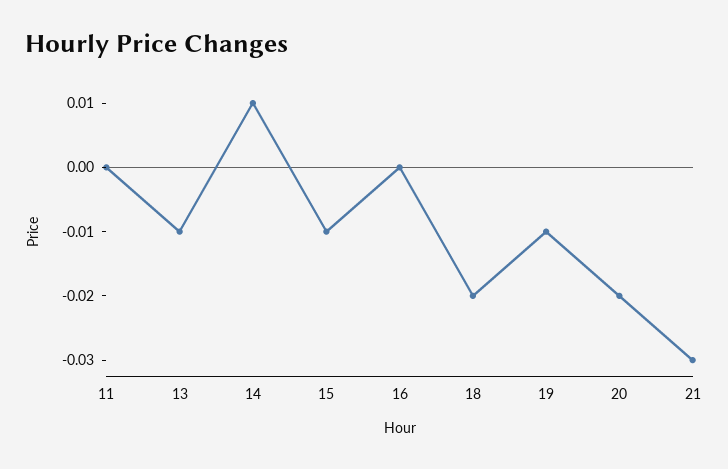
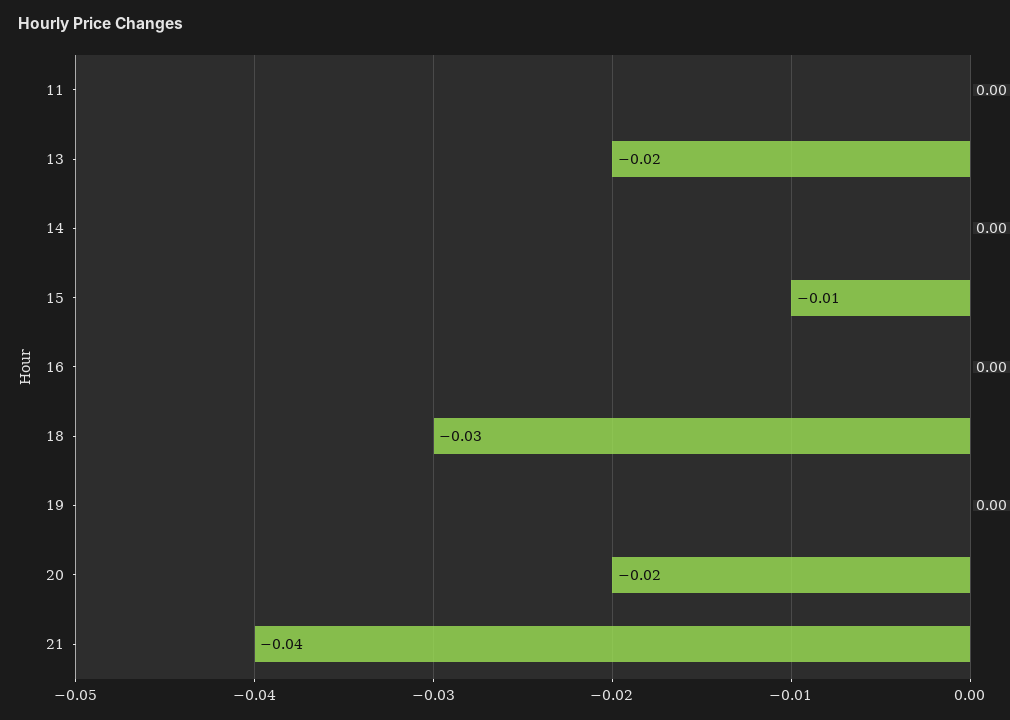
13: -0.01 -> -0.02
14: 0.01 -> 0
18: -0.02 -> -0.03
19: -0.01 -> 0
21: -0.03 -> -0.04

